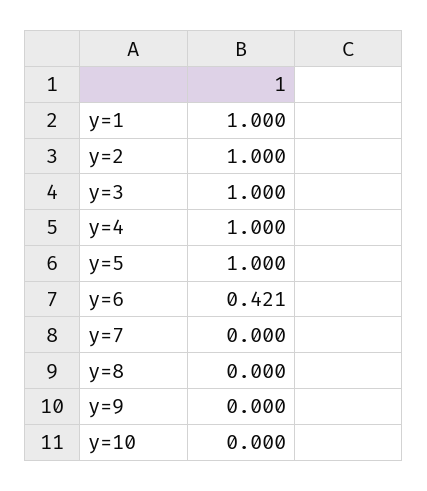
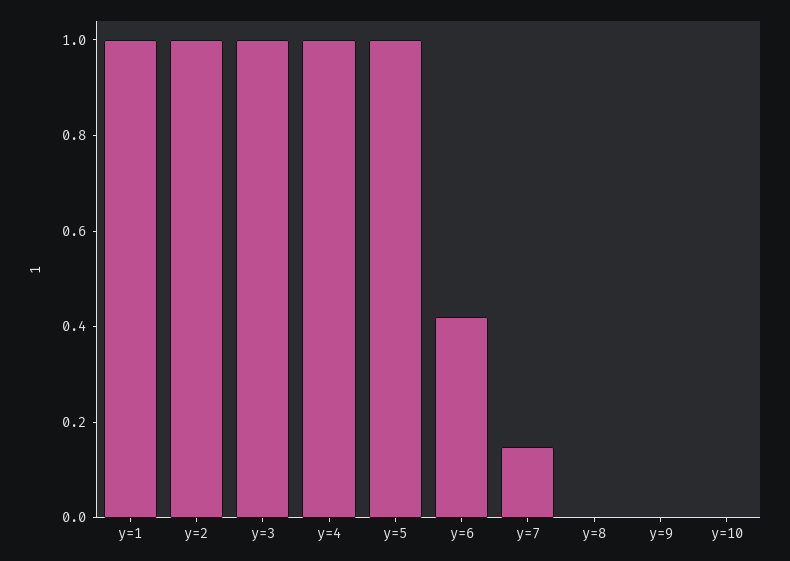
y=7: 0 -> 0.15

